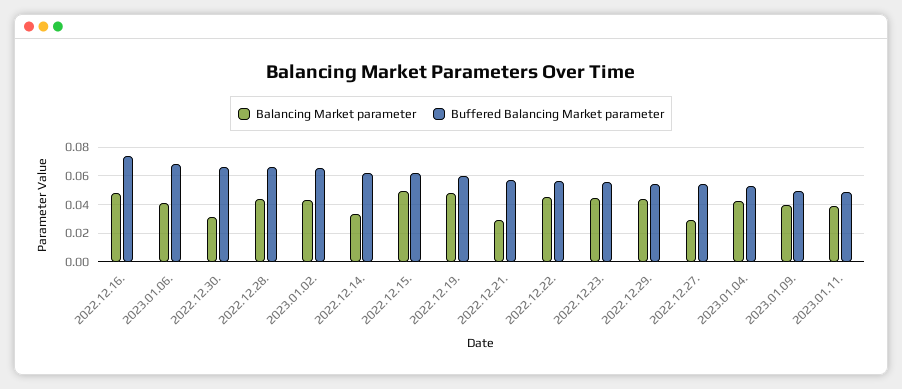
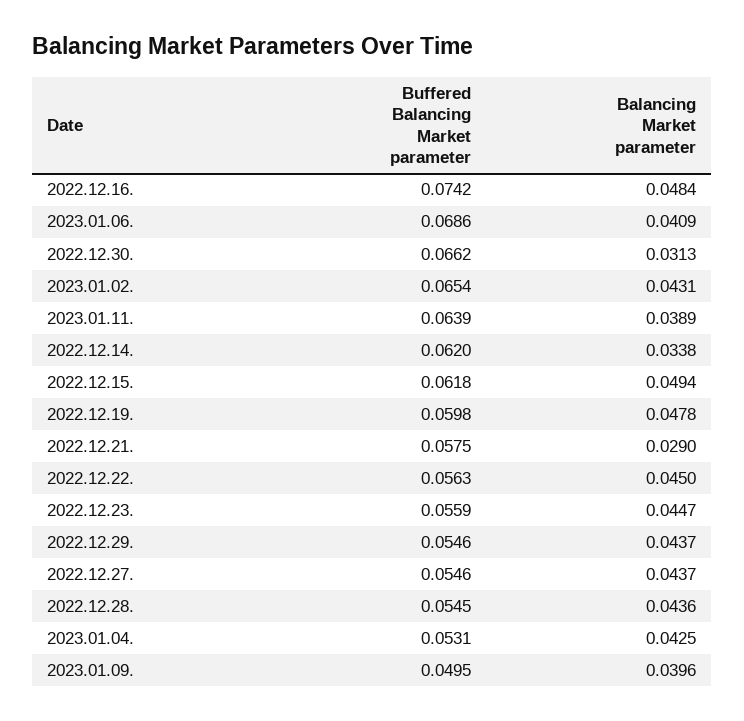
Buffered Balancing Market parameter, 2022.12.28.: 0.065 -> 0.0545
Balancing Market parameter, 2022.12.27.: 0.03 -> 0.0437
Buffered Balancing Market parameter, 2023.01.11.: 0.05 -> 0.0639

